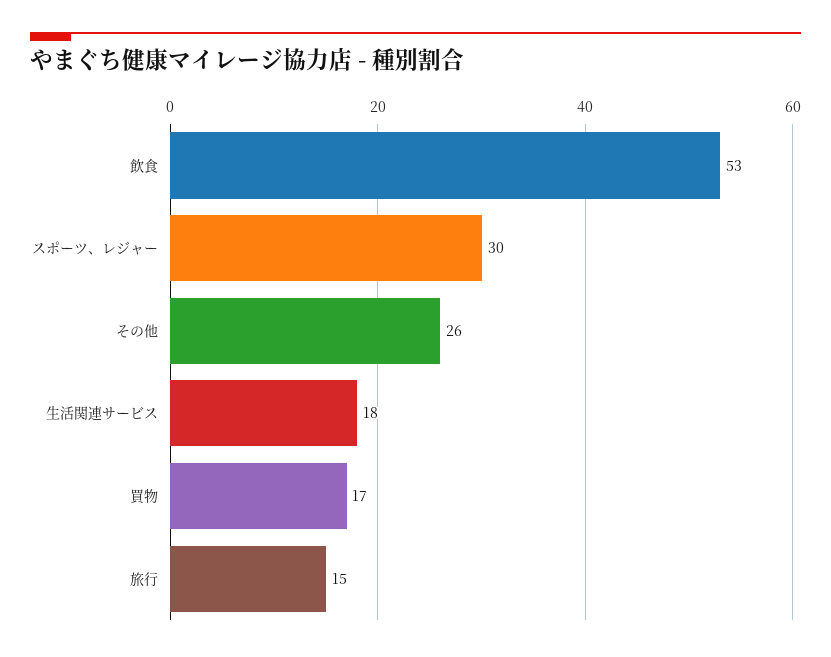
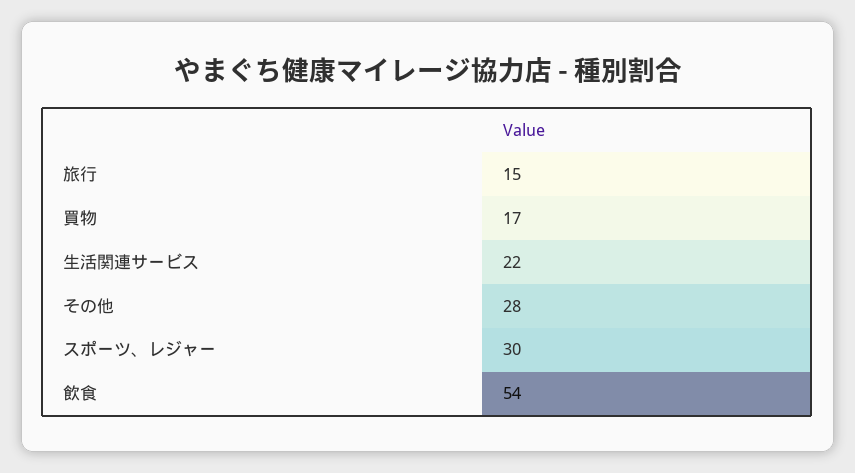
飲食: 53 -> 54
その他: 26 -> 28
生活関連サービス: 18 -> 22

